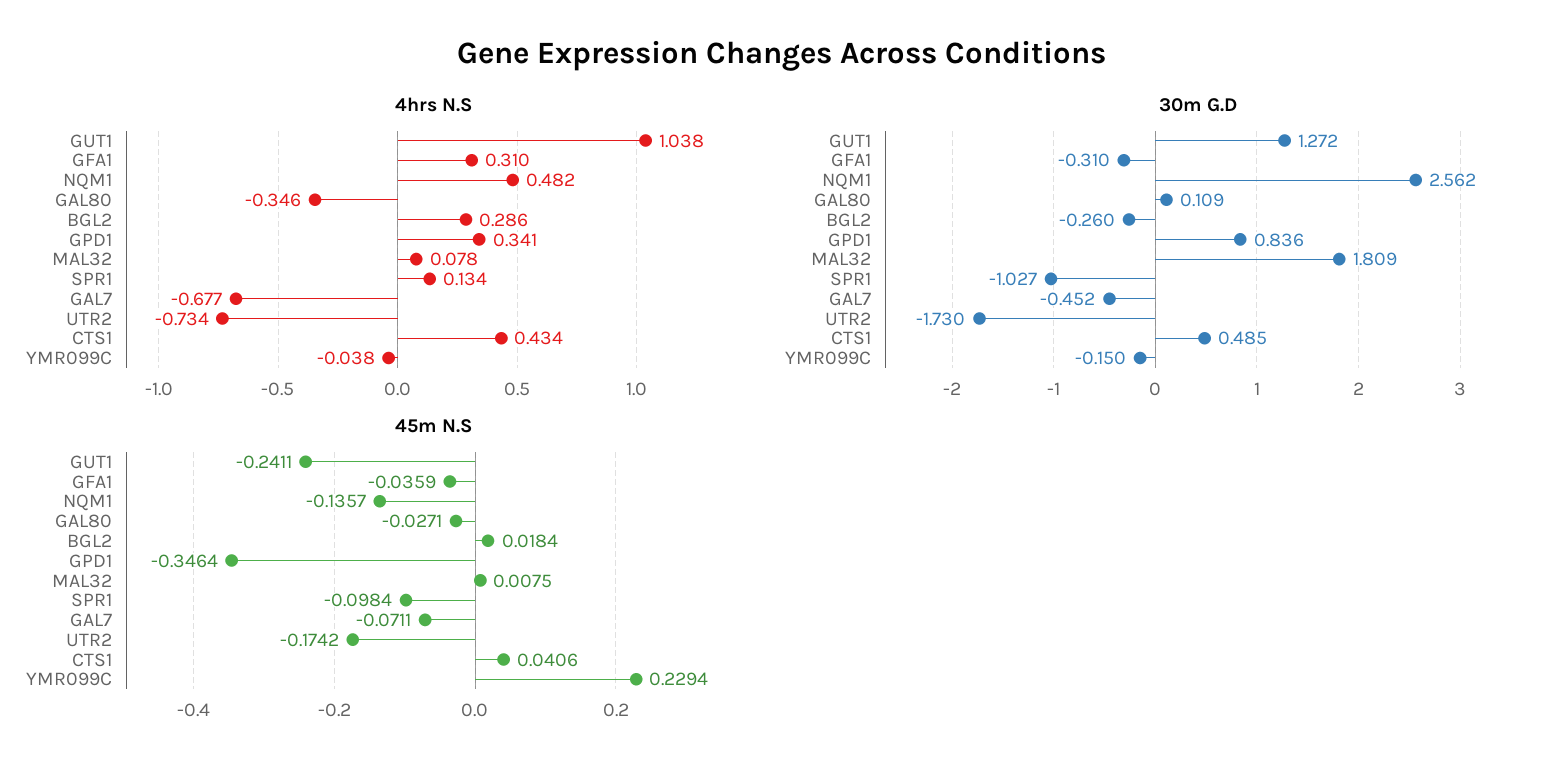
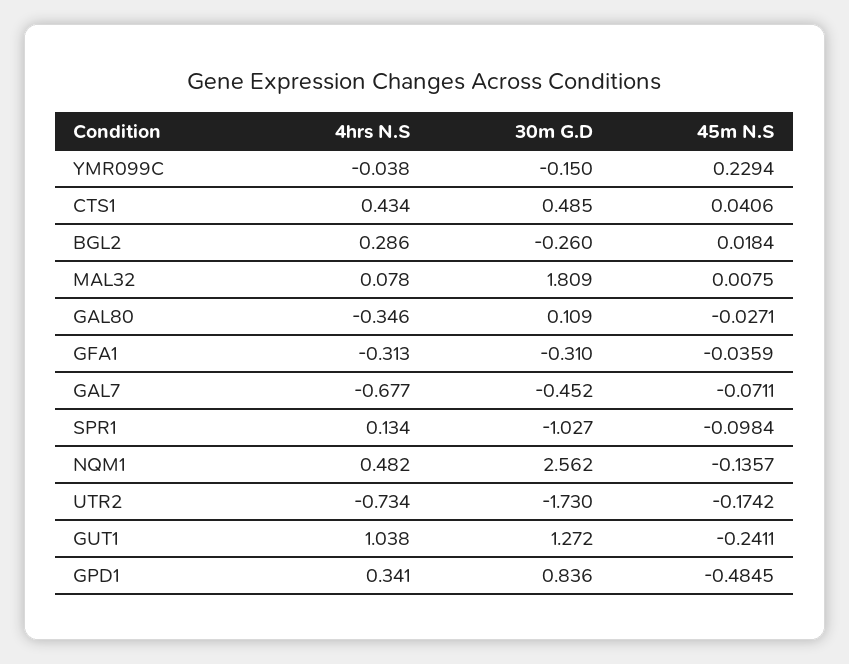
4hrs N.S, GFA1: 0.31 -> -0.313
45m N.S, GPD1: -0.3464 -> -0.4845

